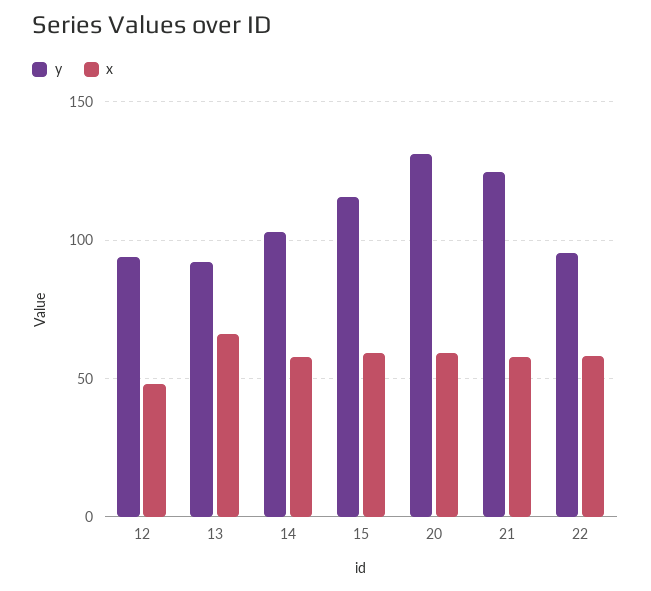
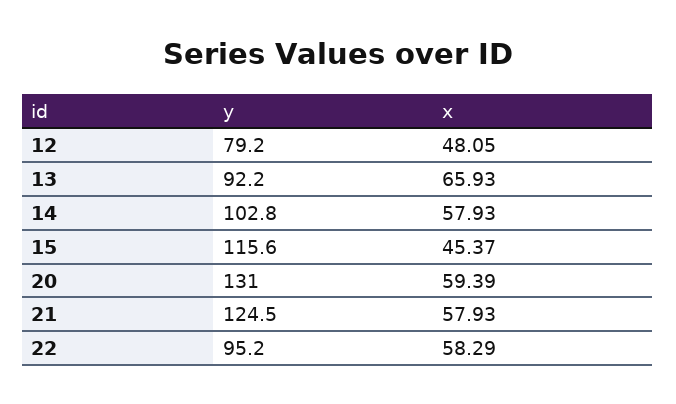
y, 12: 95 -> 79.2
x, 15: 60 -> 45.37

